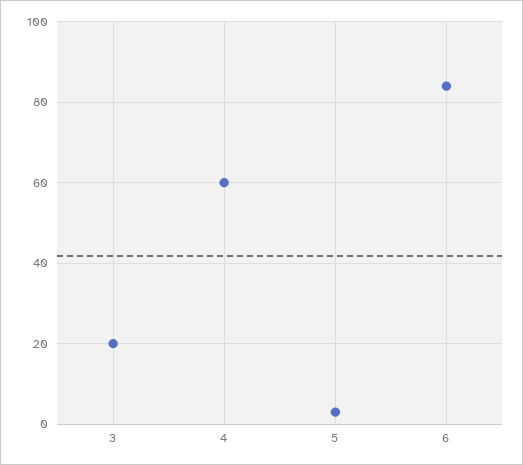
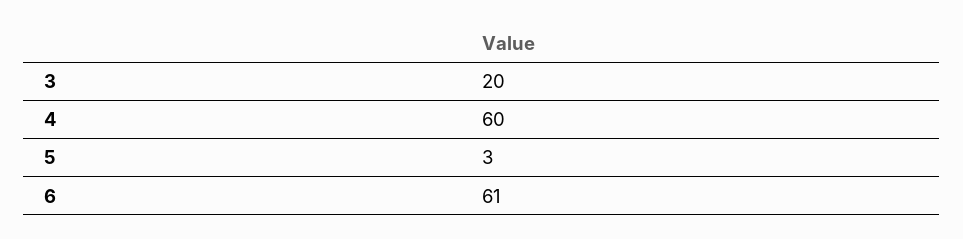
6: 85 -> 61

